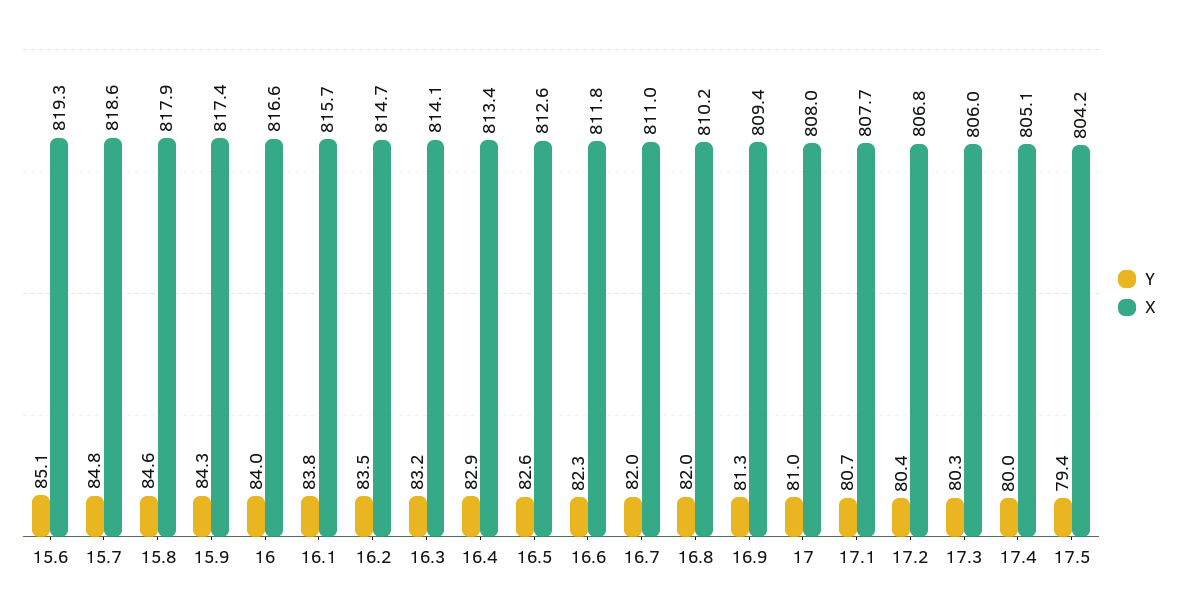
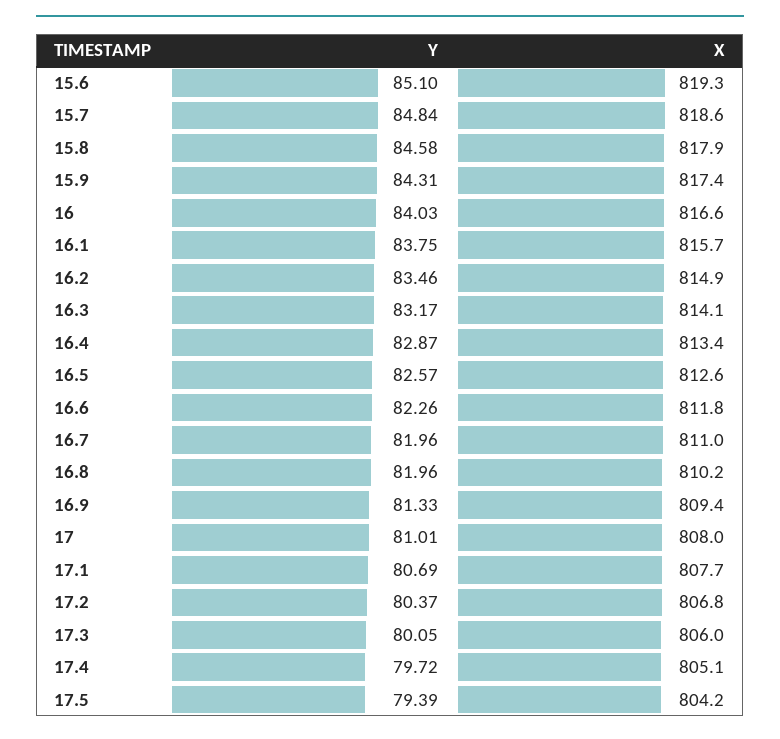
X, 16.2: 814.7 -> 814.9
Y, 17.3: 80.3 -> 80.05
Y, 17.4: 80 -> 79.72

